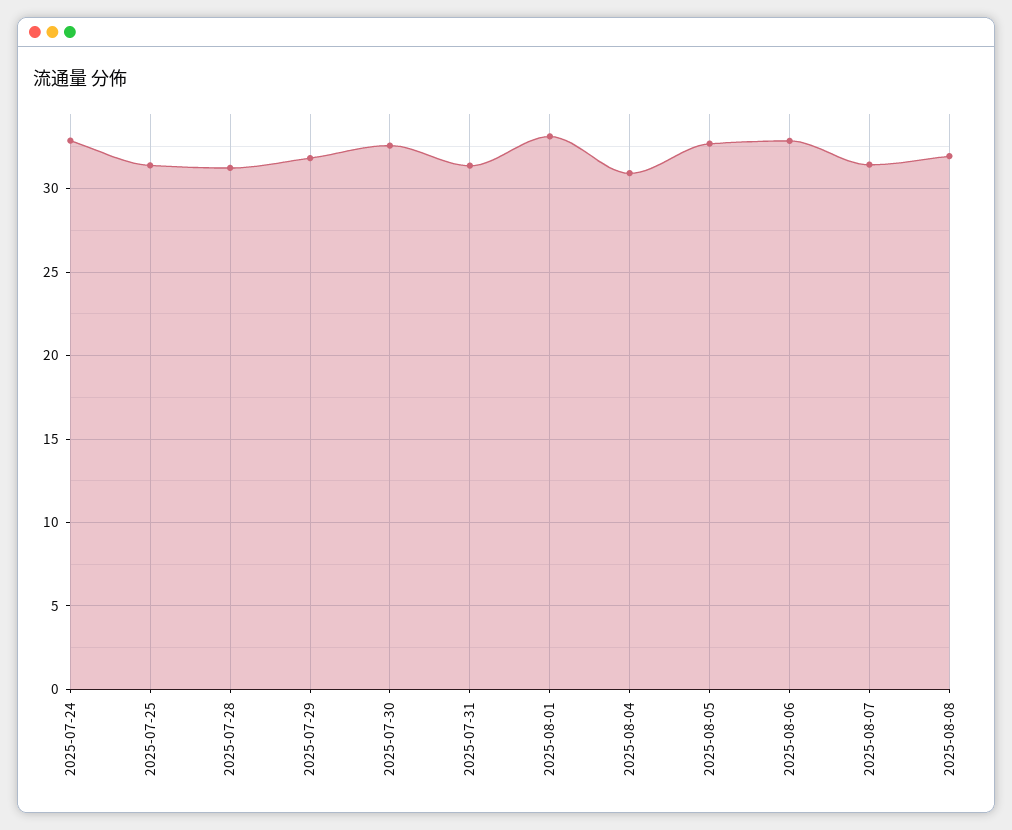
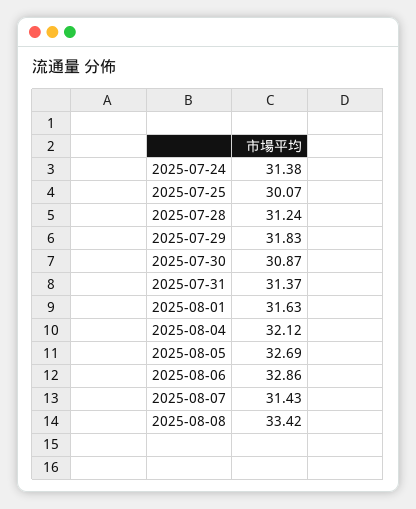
2025-07-24: 33 -> 31.38
2025-07-25: 31.5 -> 30.07
2025-07-30: 32.5 -> 30.87
2025-08-01: 33 -> 31.63
2025-08-04: 31 -> 32.12
2025-08-08: 32 -> 33.42

